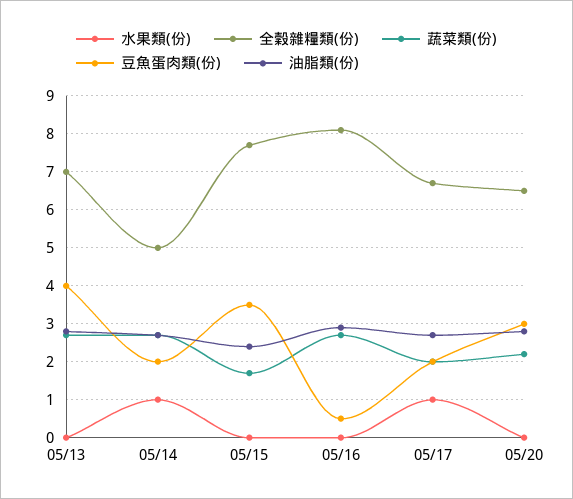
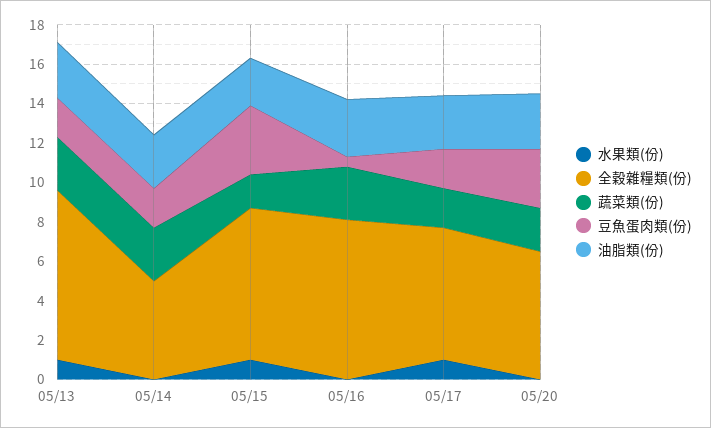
水果類(份), 05/13: 0 -> 1
全穀雜糧類(份), 05/13: 7 -> 8.5
豆魚蛋肉類(份), 05/13: 4 -> 2
水果類(份), 05/14: 1 -> 0
水果類(份), 05/15: 0 -> 1

